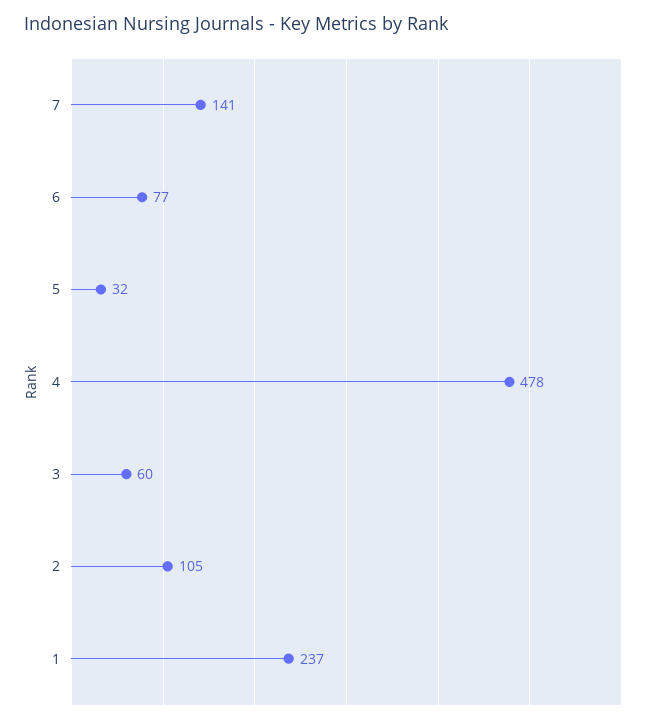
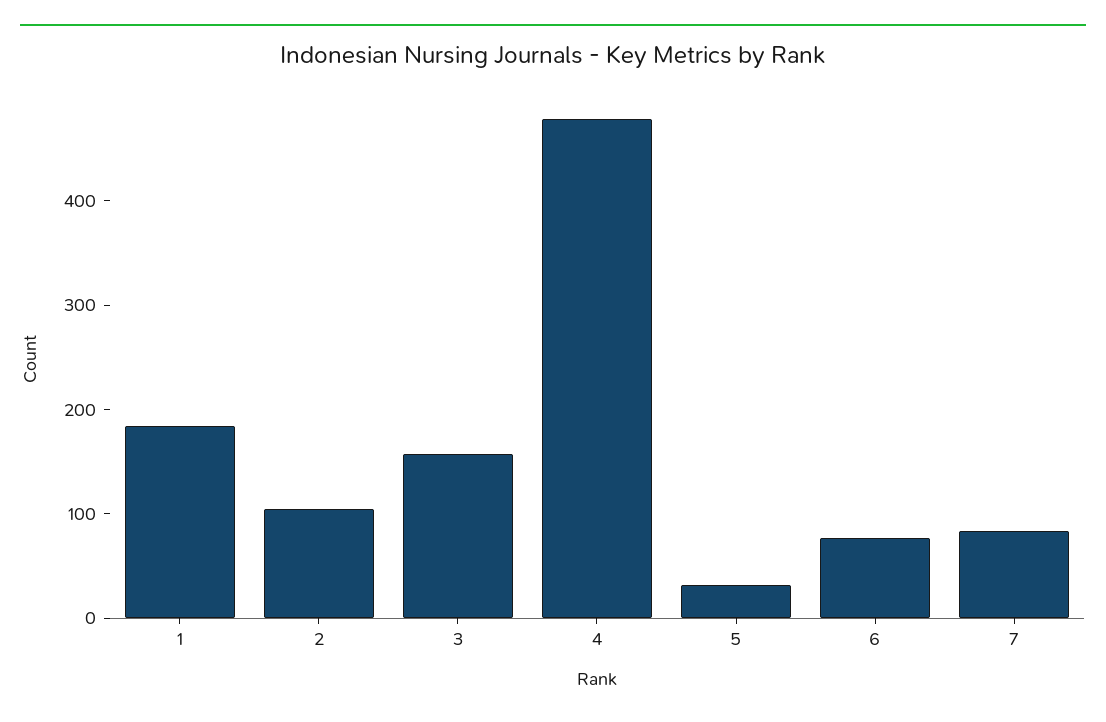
7: 141 -> 80
3: 60 -> 160
1: 237 -> 180

